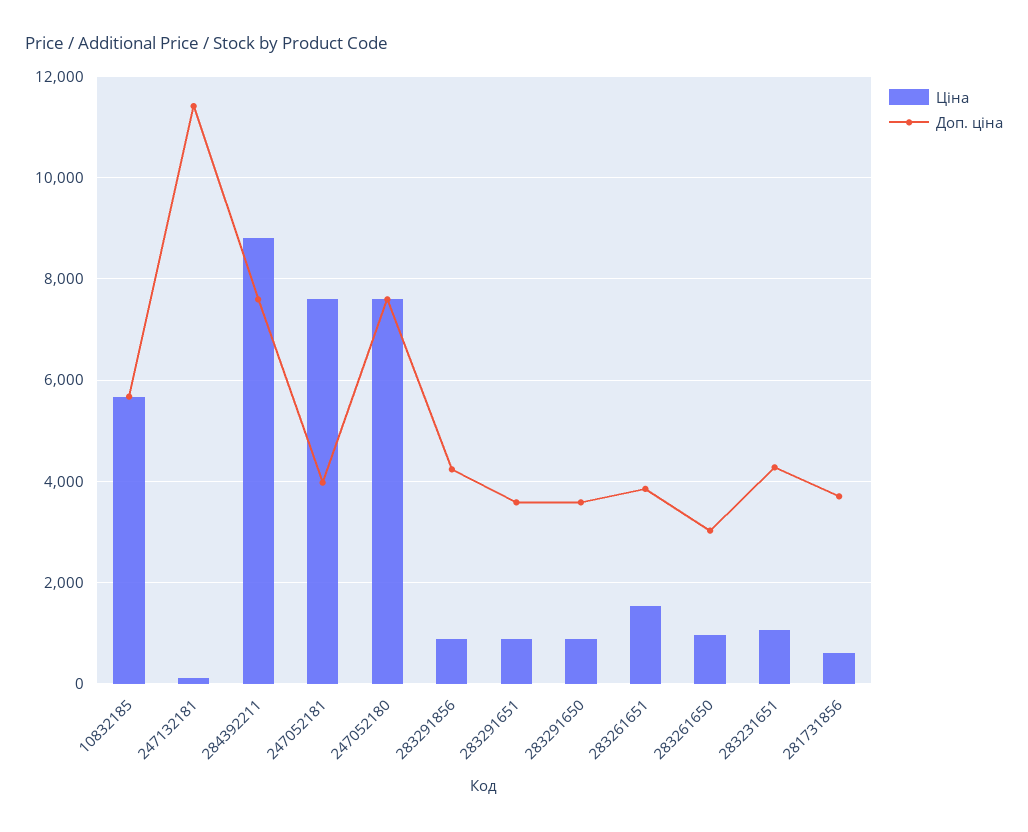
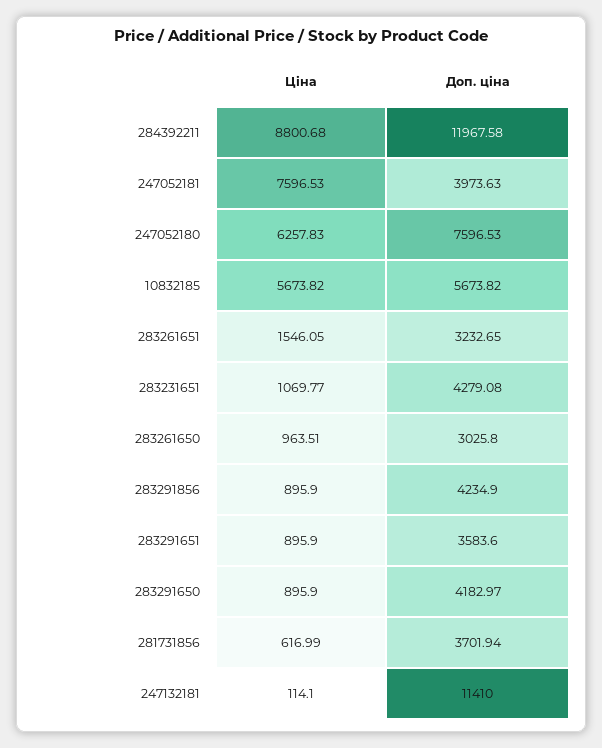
Доп. ціна, 284392211: 7600 -> 11967.58
Ціна, 247052180: 7600 -> 6257.83
Доп. ціна, 283291650: 3600 -> 4182.97
Доп. ціна, 283261651: 3800 -> 3232.65

